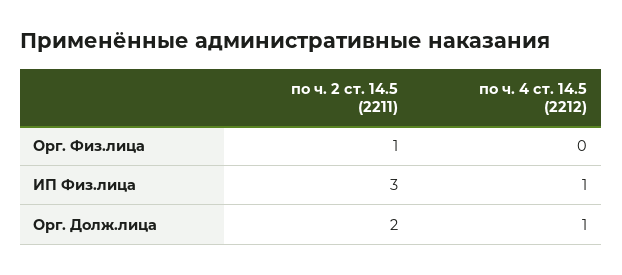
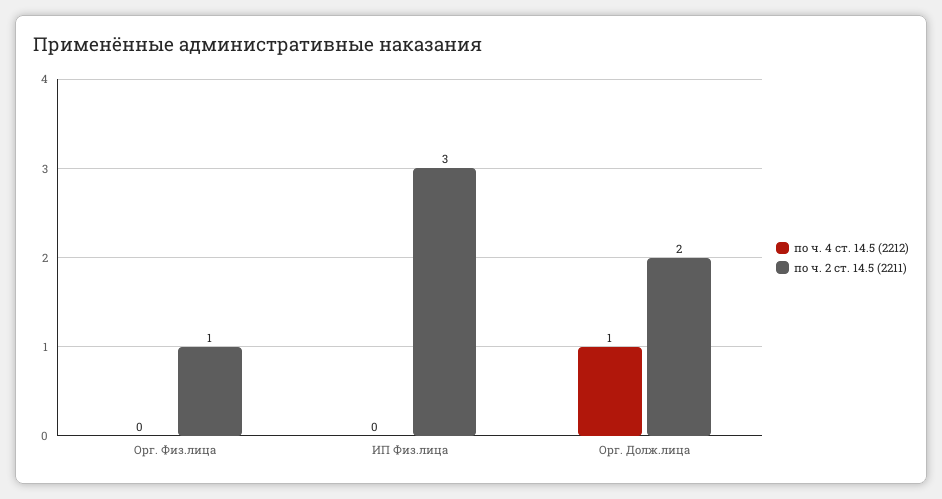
по ч. 4 ст. 14.5 (2212), ИП Физ.лица: 1 -> 0

